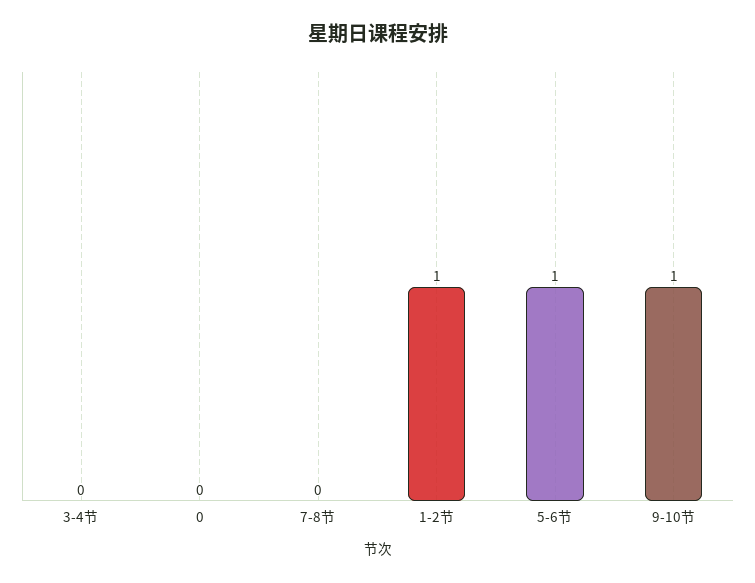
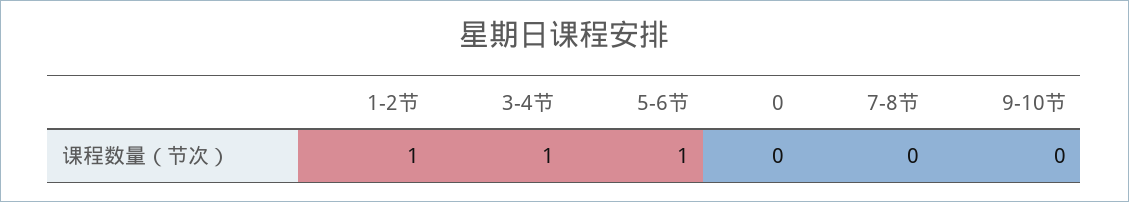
3-4节: 0 -> 1
9-10节: 1 -> 0

